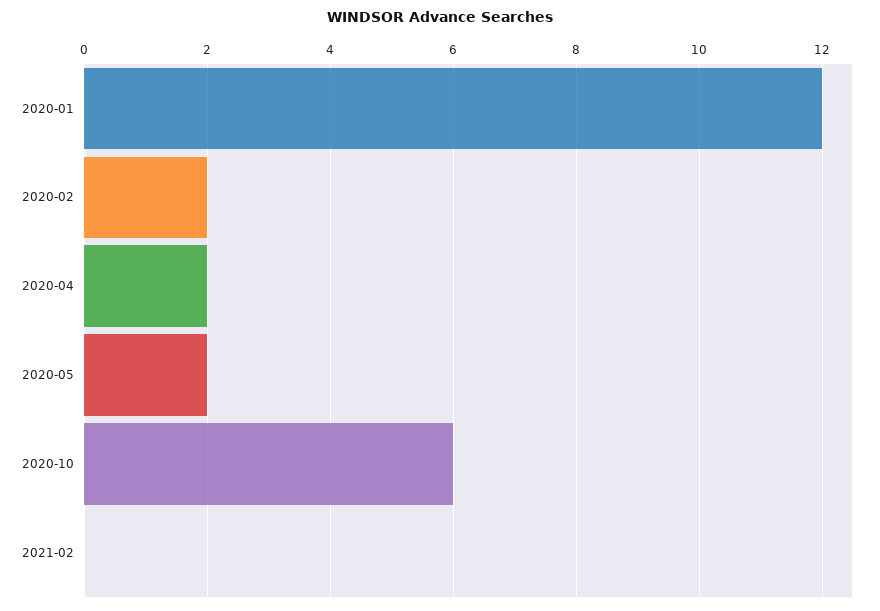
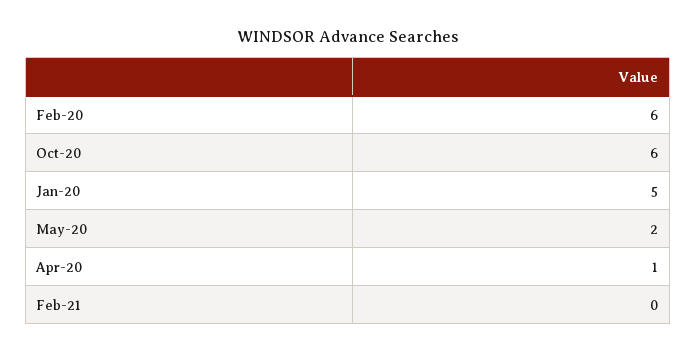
2020-01: 12 -> 5
2020-02: 2 -> 6
2020-04: 2 -> 1

